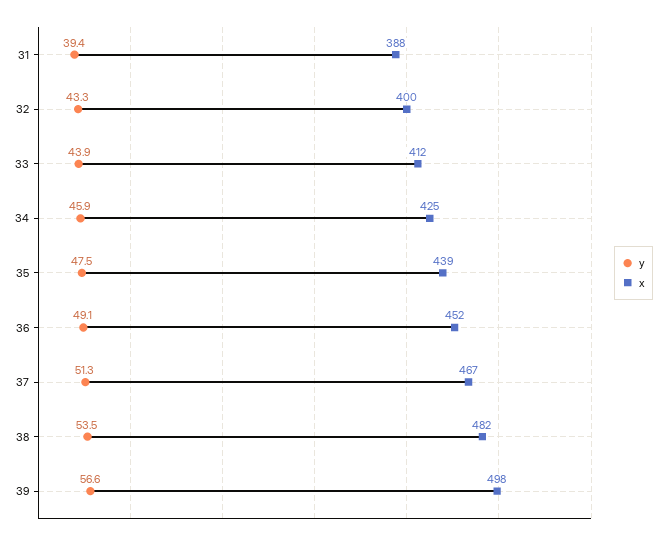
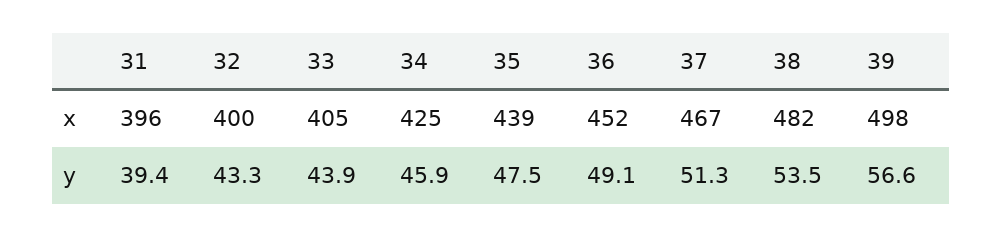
x, 31: 388 -> 396
x, 33: 412 -> 405

